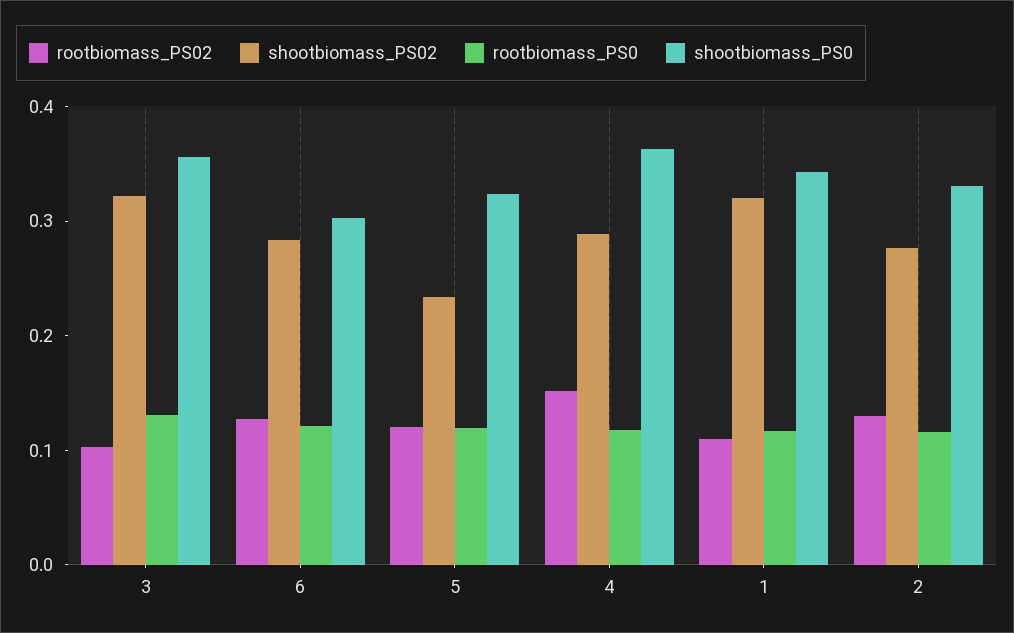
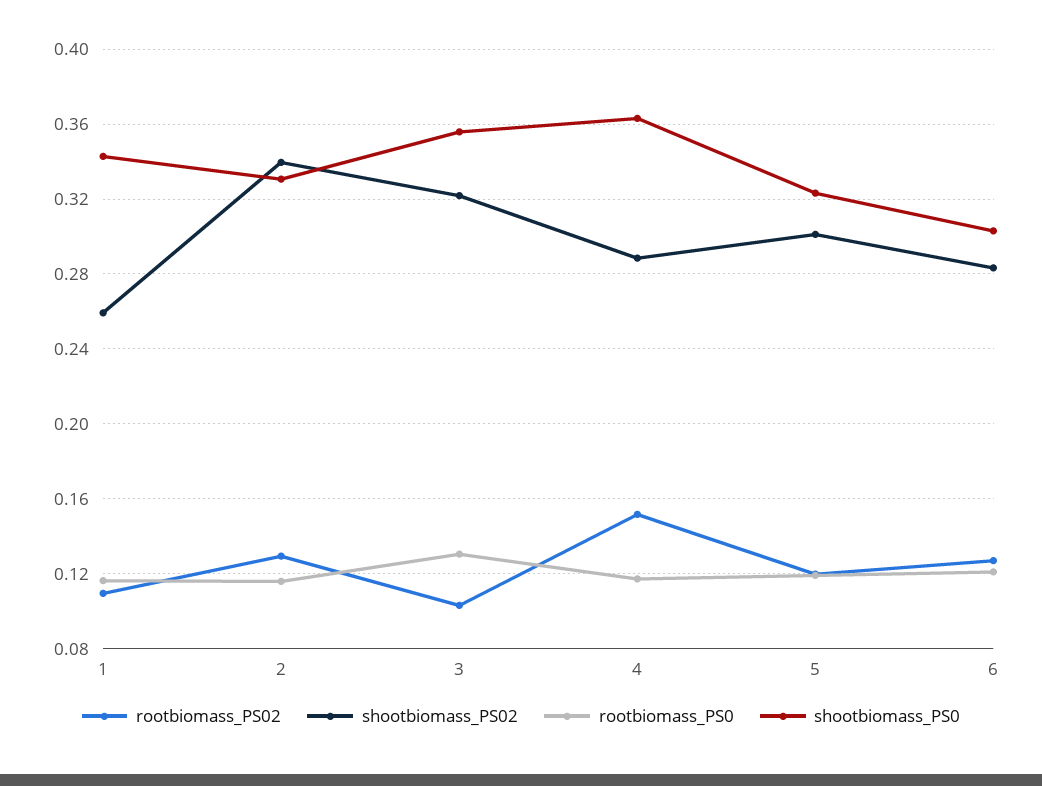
shootbiomass_PS02, 5: 0.24 -> 0.3
shootbiomass_PS02, 1: 0.32 -> 0.26
shootbiomass_PS02, 2: 0.28 -> 0.34

